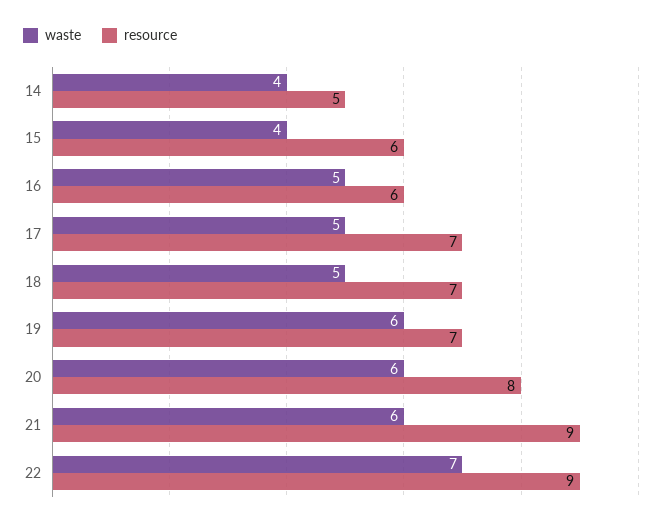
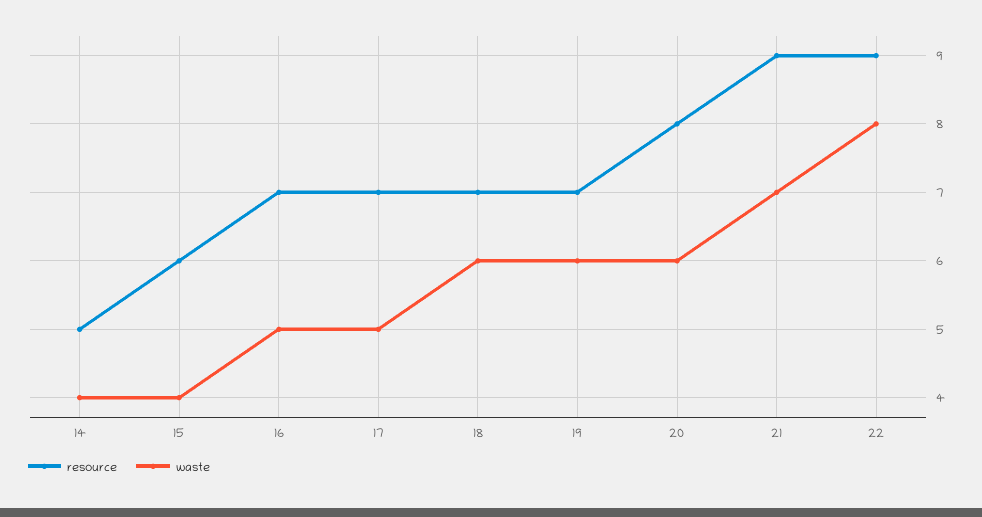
resource, 16: 6 -> 7
waste, 18: 5 -> 6
waste, 21: 6 -> 7
waste, 22: 7 -> 8

